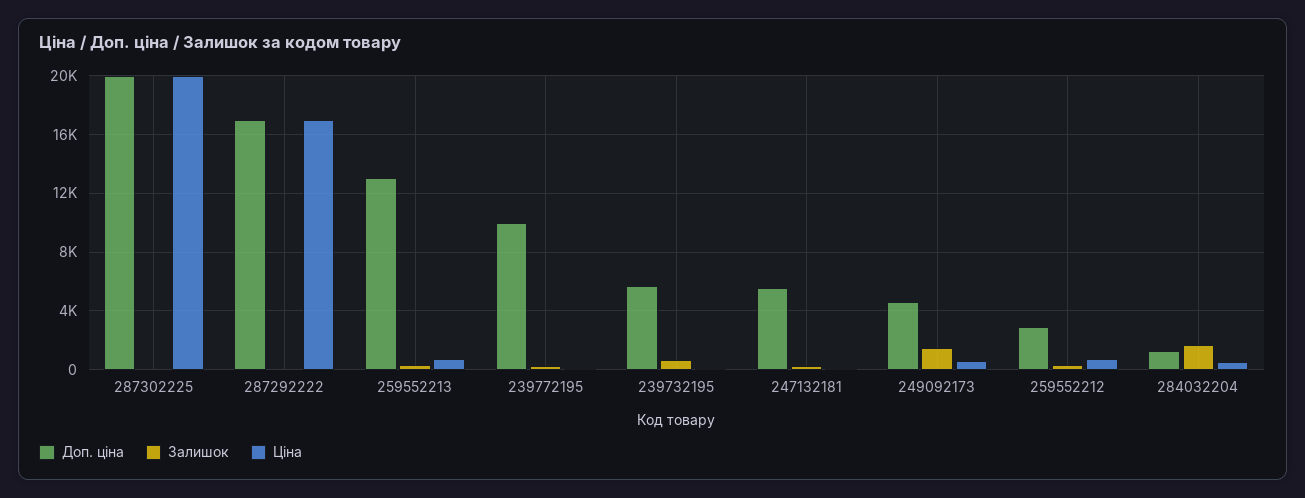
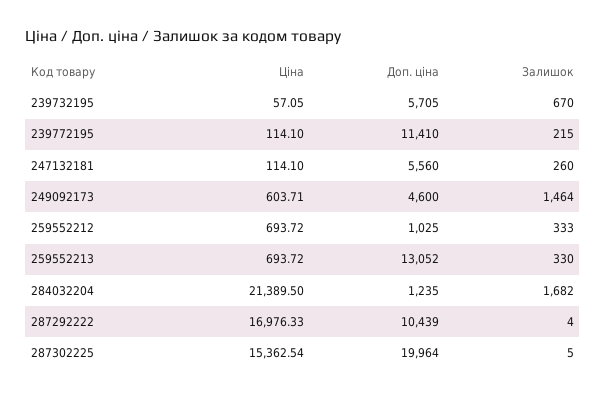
Ціна, 287302225: 20000 -> 15362.54
Доп. ціна, 287292222: 17000 -> 10439
Доп. ціна, 239772195: 10000 -> 11410
Доп. ціна, 259552212: 3000 -> 1025
Ціна, 284032204: 500 -> 21389.5

